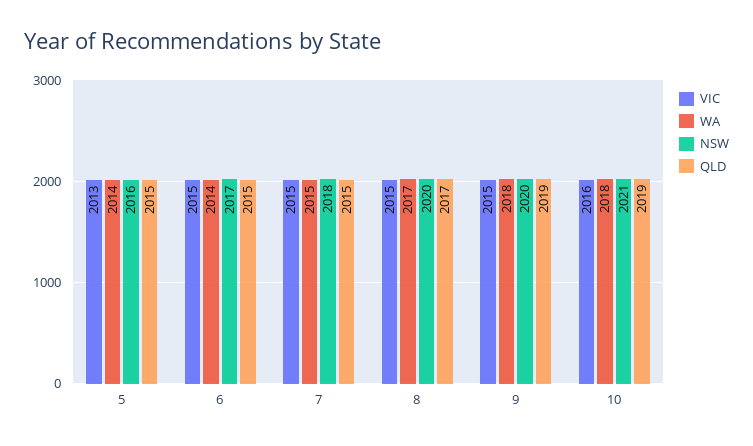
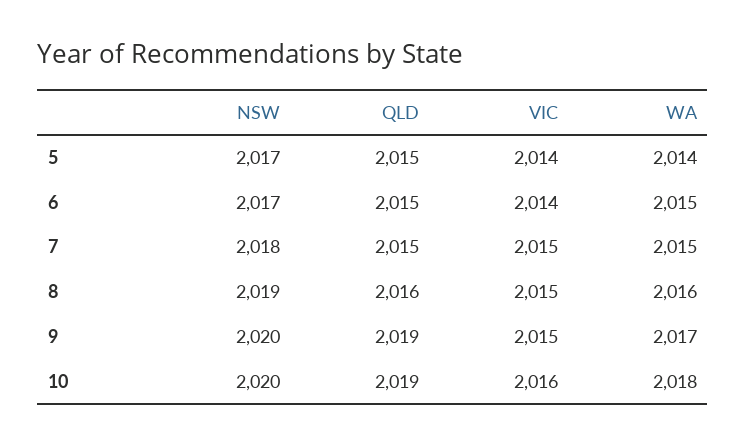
VIC, 5: 2013 -> 2014
NSW, 5: 2016 -> 2017
VIC, 6: 2015 -> 2014
WA, 6: 2014 -> 2015
WA, 8: 2017 -> 2016
NSW, 8: 2020 -> 2019
QLD, 8: 2017 -> 2016
WA, 9: 2018 -> 2017
NSW, 10: 2021 -> 2020

